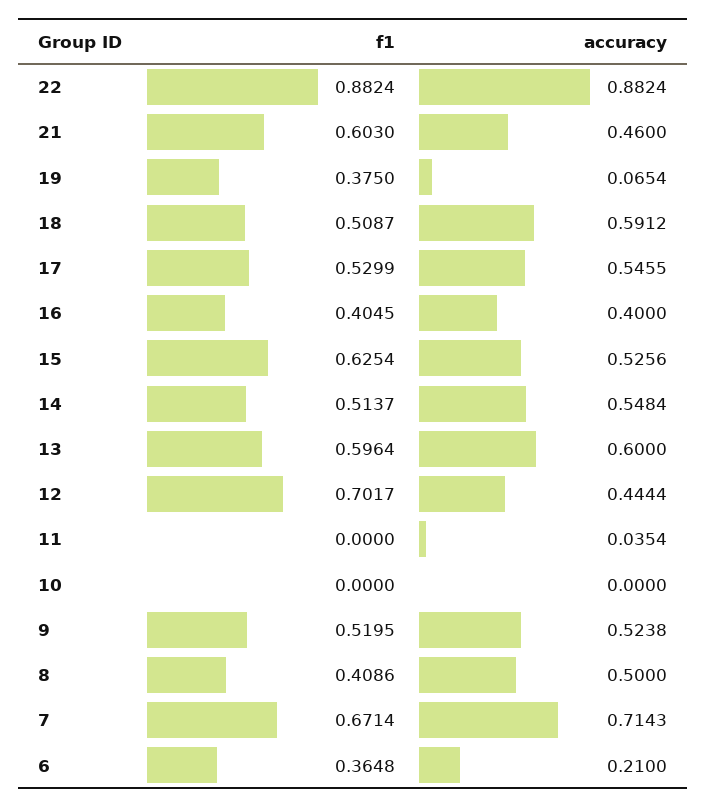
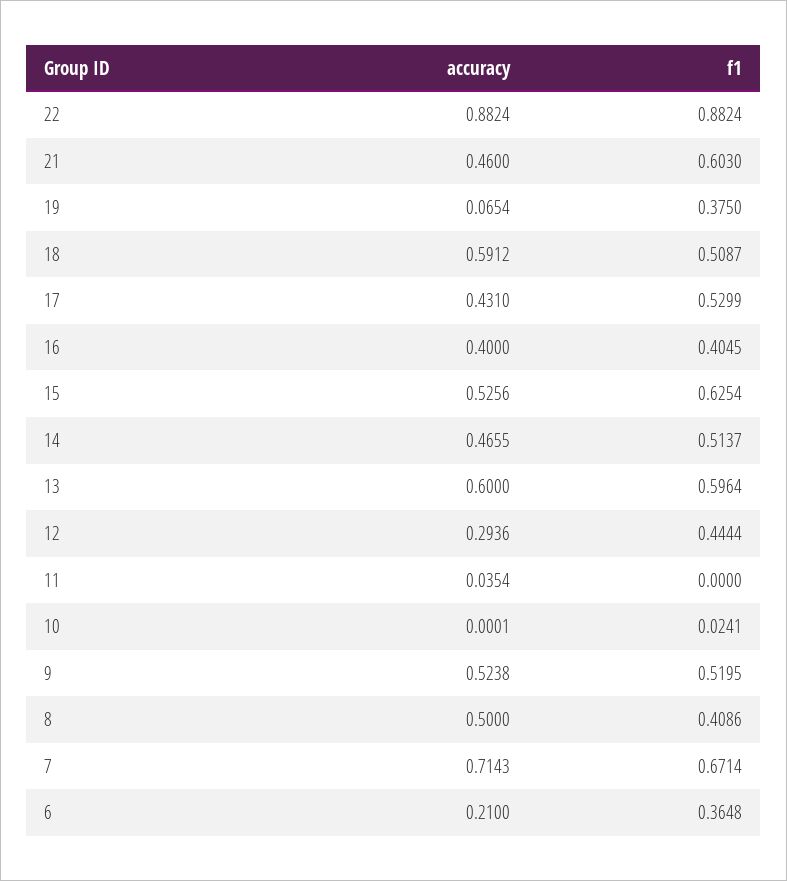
accuracy, 17: 0.5455 -> 0.431
accuracy, 14: 0.5484 -> 0.4655
f1, 12: 0.7017 -> 0.4444
accuracy, 12: 0.4444 -> 0.2936
f1, 10: 0 -> 0.0241
accuracy, 10: 0 -> 0.0001

